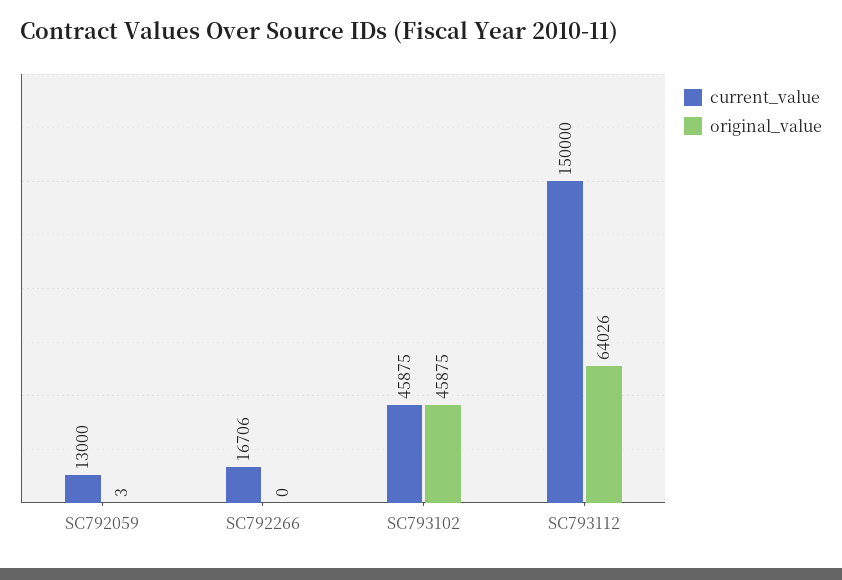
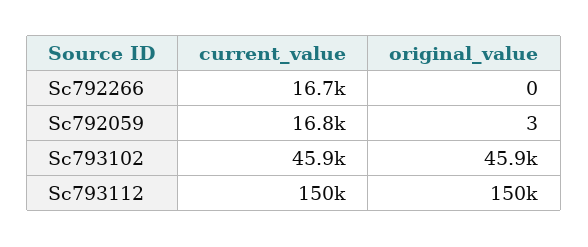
current_value, SC792059: 13000 -> 16800
original_value, SC793112: 64026 -> 150000

